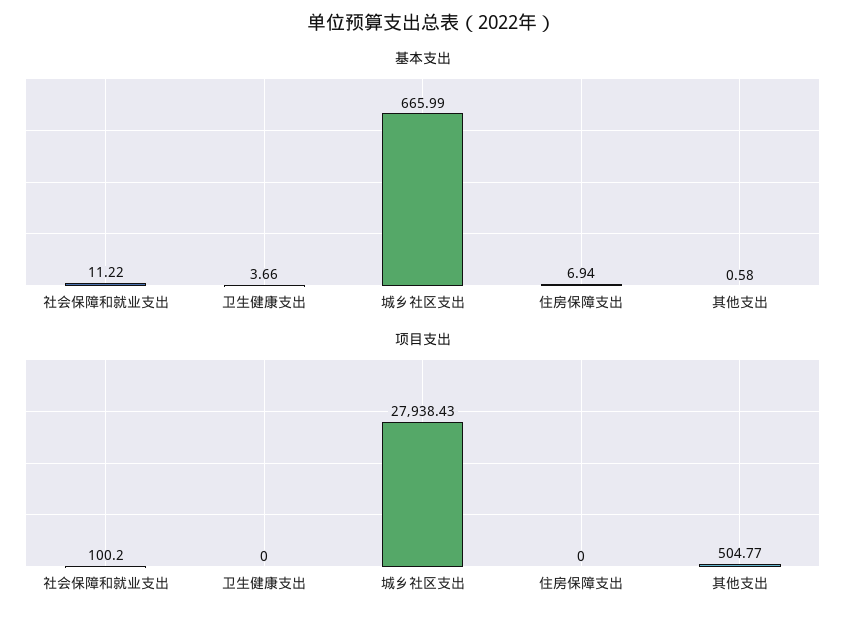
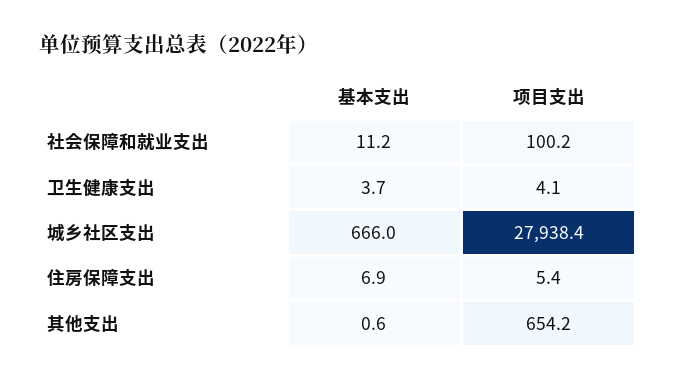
项目支出, 卫生健康支出: 0 -> 4.1
项目支出, 住房保障支出: 0 -> 5.4
项目支出, 其他支出: 504.77 -> 654.2

